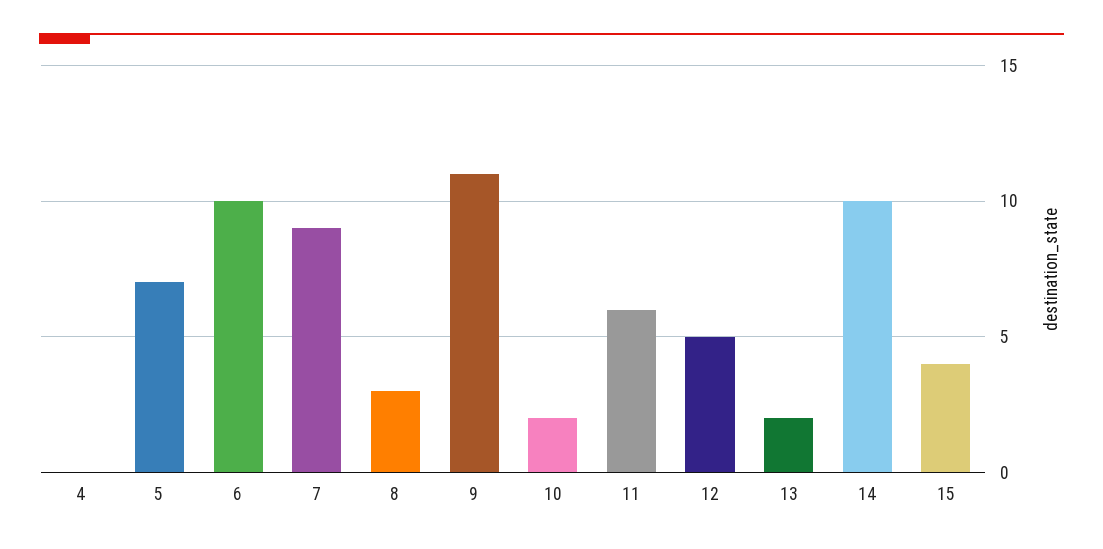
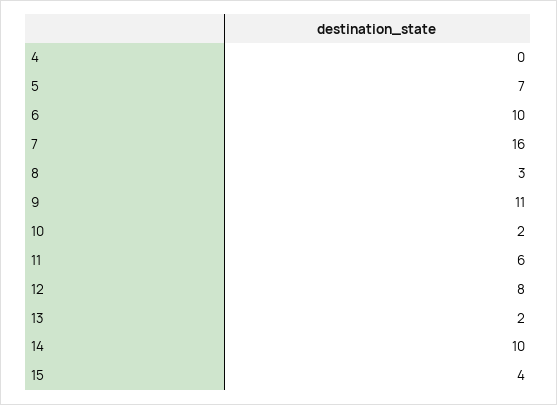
7: 9 -> 16
12: 5 -> 8

